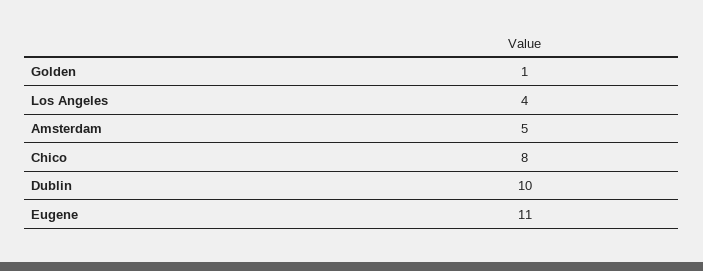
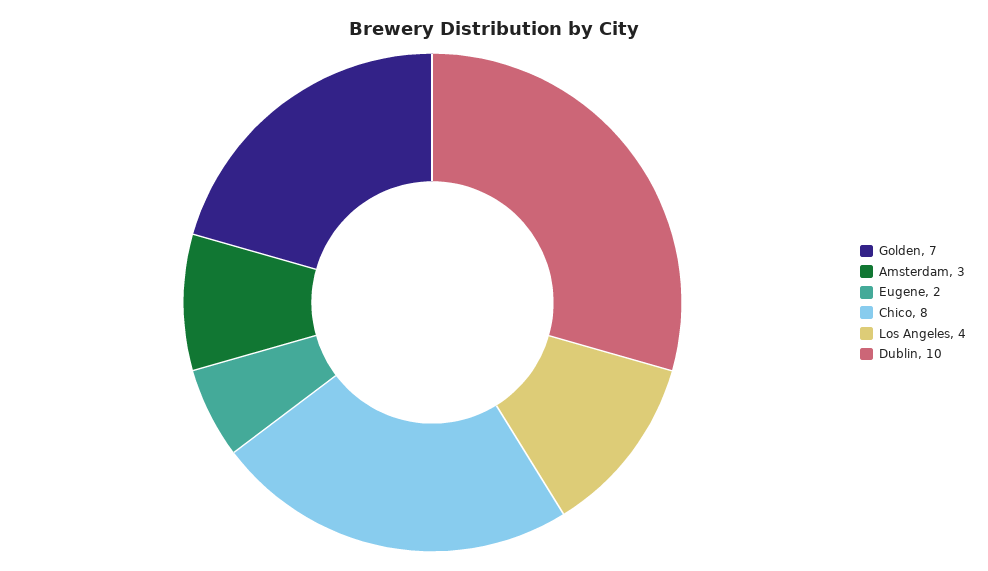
Golden: 1 -> 7
Amsterdam: 5 -> 3
Eugene: 11 -> 2

